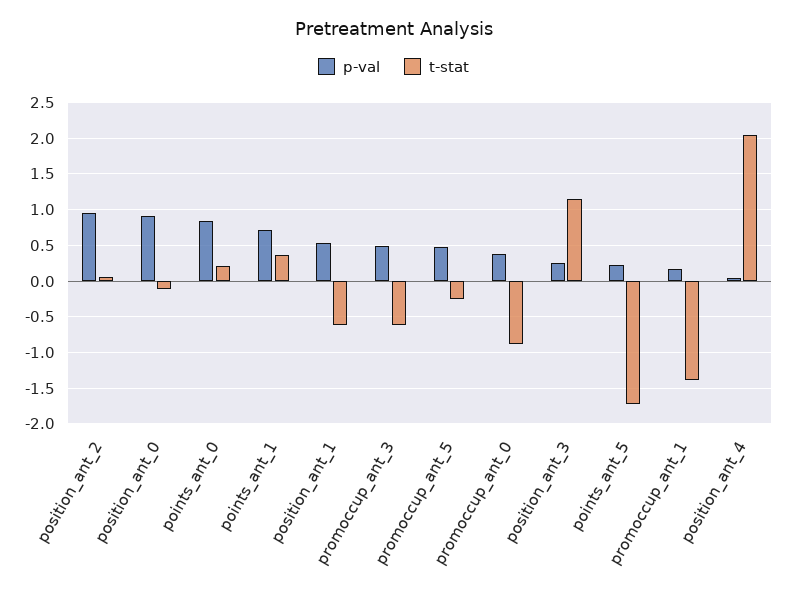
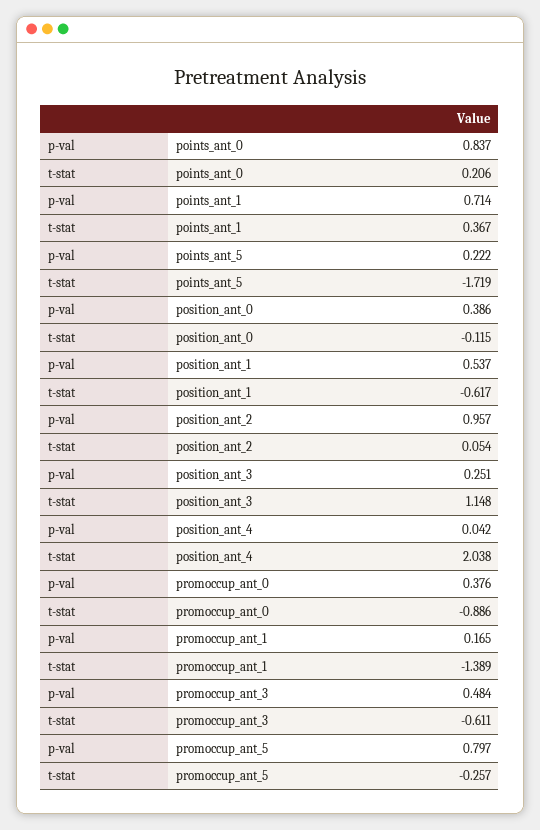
p-val, position_ant_0: 0.9 -> 0.386
p-val, promoccup_ant_5: 0.5 -> 0.797

